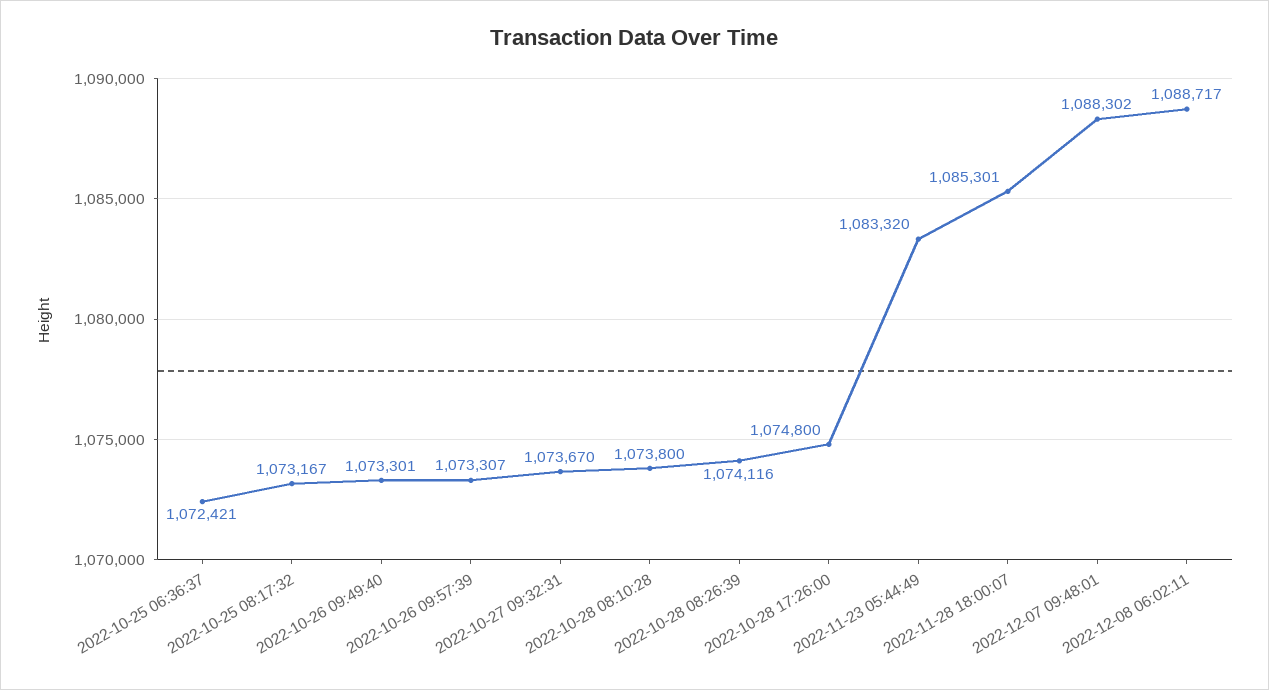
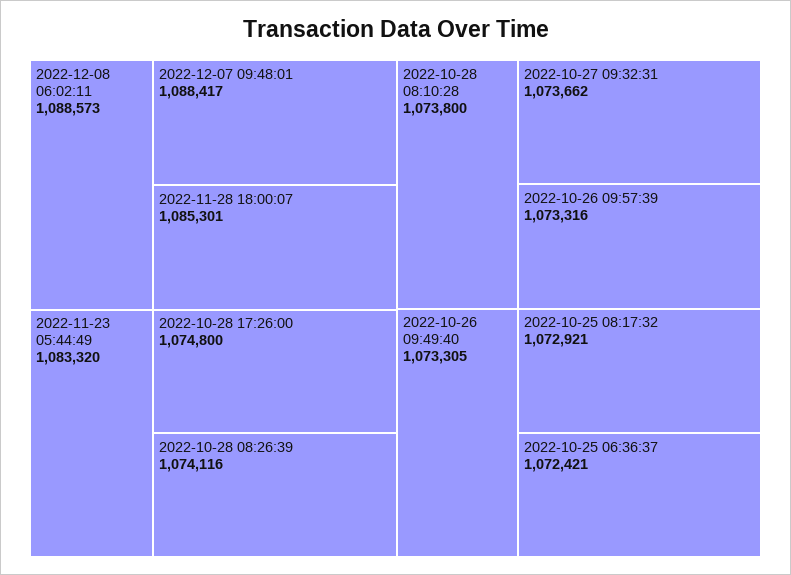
2022-10-25 08:17:32: 1073167 -> 1072921
2022-10-26 09:49:40: 1073301 -> 1073305
2022-10-26 09:57:39: 1073307 -> 1073316
2022-10-27 09:32:31: 1073670 -> 1073662
2022-12-07 09:48:01: 1088302 -> 1088417
2022-12-08 06:02:11: 1088717 -> 1088573

